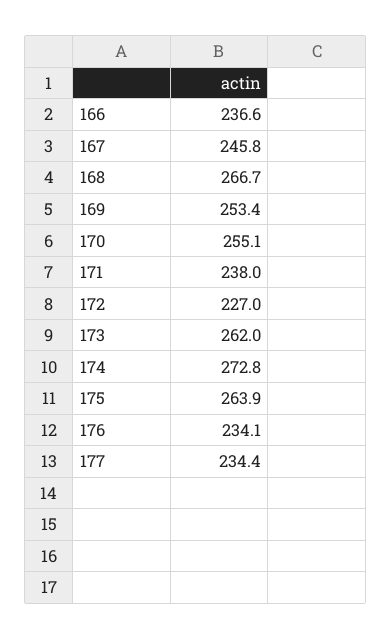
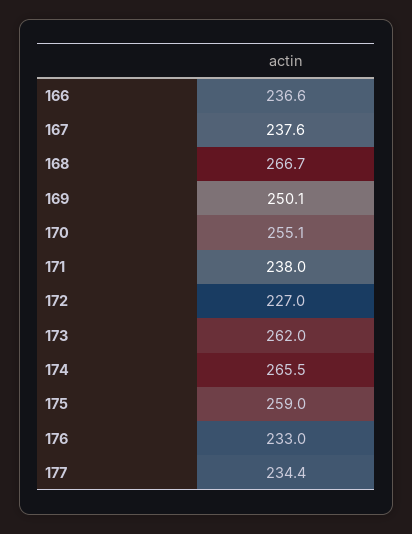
167: 245.8 -> 237.6
169: 253.4 -> 250.1
174: 272.8 -> 265.5
175: 263.9 -> 259
176: 234.1 -> 233

